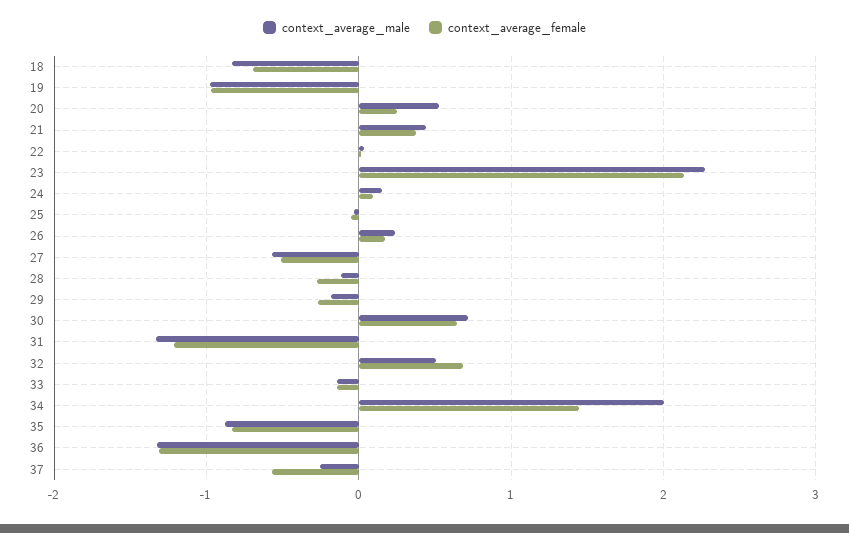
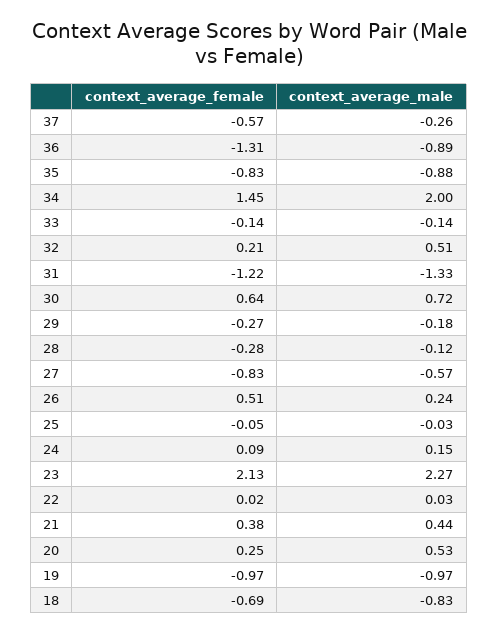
context_average_female, 26: 0.2 -> 0.51
context_average_female, 27: -0.5 -> -0.83
context_average_female, 32: 0.7 -> 0.21
context_average_male, 36: -1.3 -> -0.89

